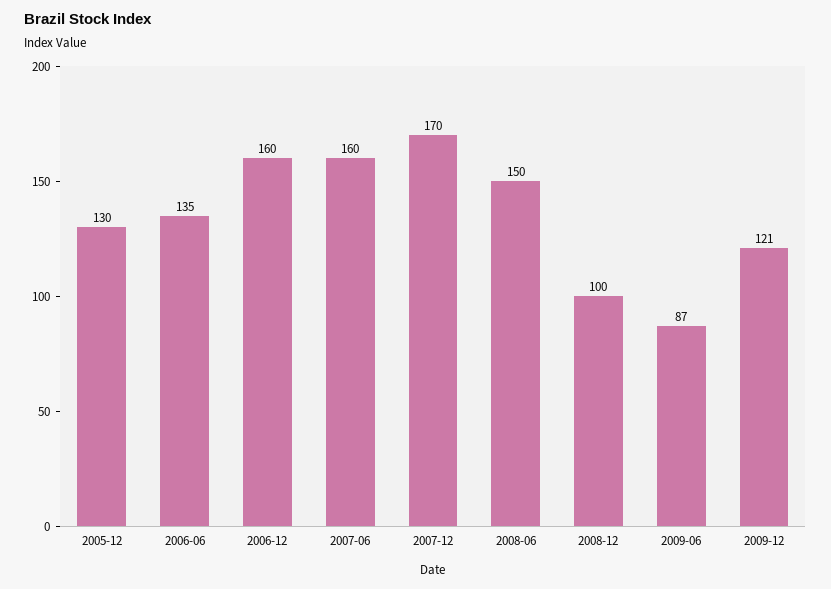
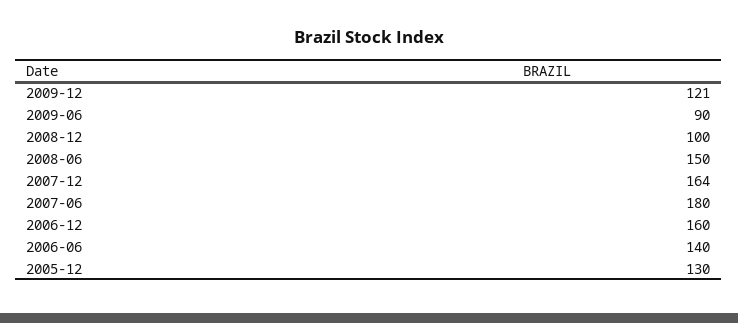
2006-06: 135 -> 140
2007-06: 160 -> 180
2007-12: 170 -> 164
2009-06: 87 -> 90

